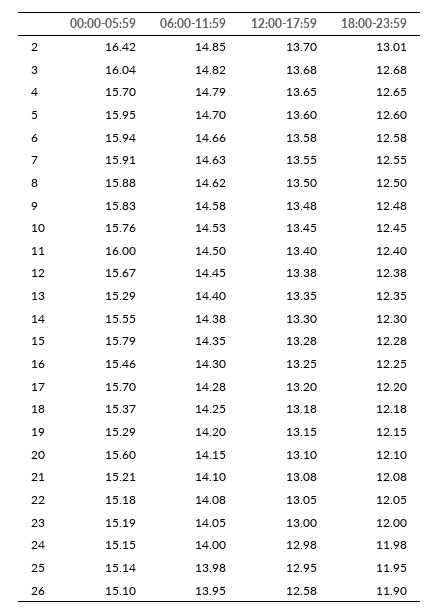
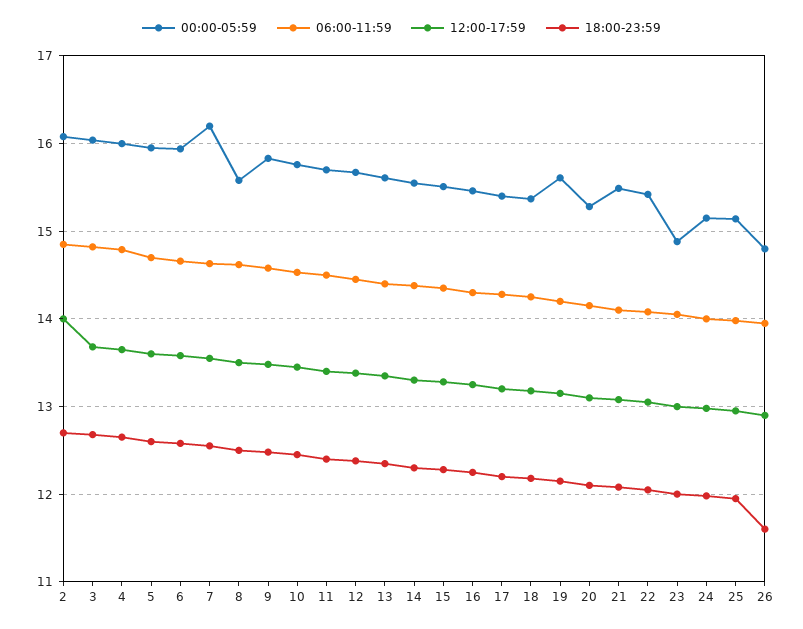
00:00-05:59, 2: 16.42 -> 16.1
12:00-17:59, 2: 13.7 -> 14
18:00-23:59, 2: 13.01 -> 12.7
00:00-05:59, 4: 15.7 -> 16
00:00-05:59, 7: 15.91 -> 16.2
00:00-05:59, 8: 15.88 -> 15.6
00:00-05:59, 11: 16 -> 15.7
00:00-05:59, 13: 15.29 -> 15.6
00:00-05:59, 15: 15.79 -> 15.5
00:00-05:59, 17: 15.7 -> 15.4
00:00-05:59, 19: 15.29 -> 15.6
00:00-05:59, 20: 15.6 -> 15.3
00:00-05:59, 21: 15.21 -> 15.5
00:00-05:59, 22: 15.18 -> 15.4
00:00-05:59, 23: 15.19 -> 14.9
00:00-05:59, 26: 15.1 -> 14.8
12:00-17:59, 26: 12.58 -> 12.9
18:00-23:59, 26: 11.9 -> 11.6

